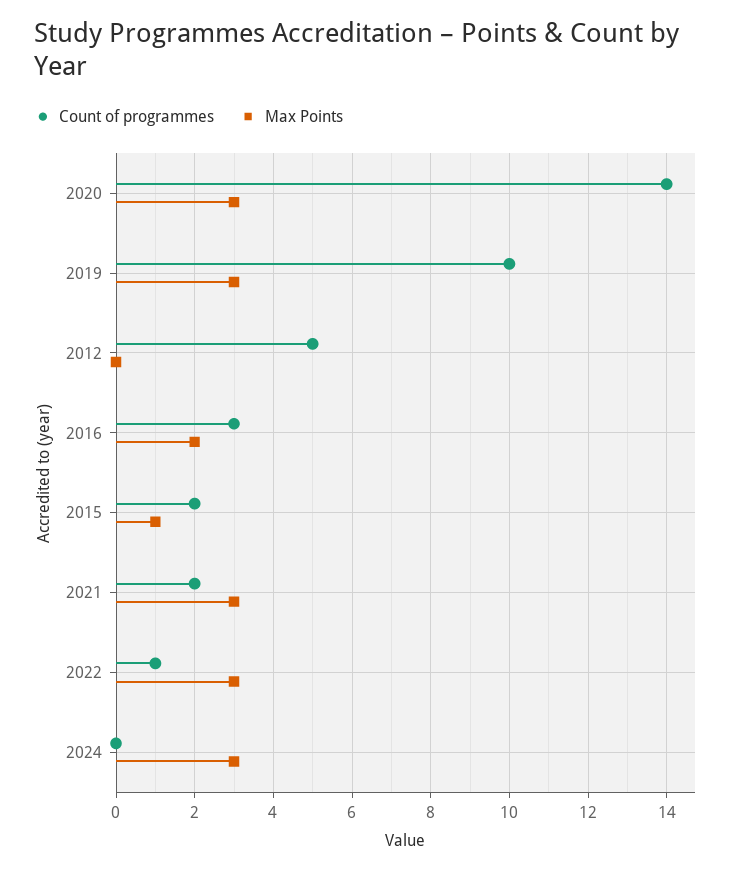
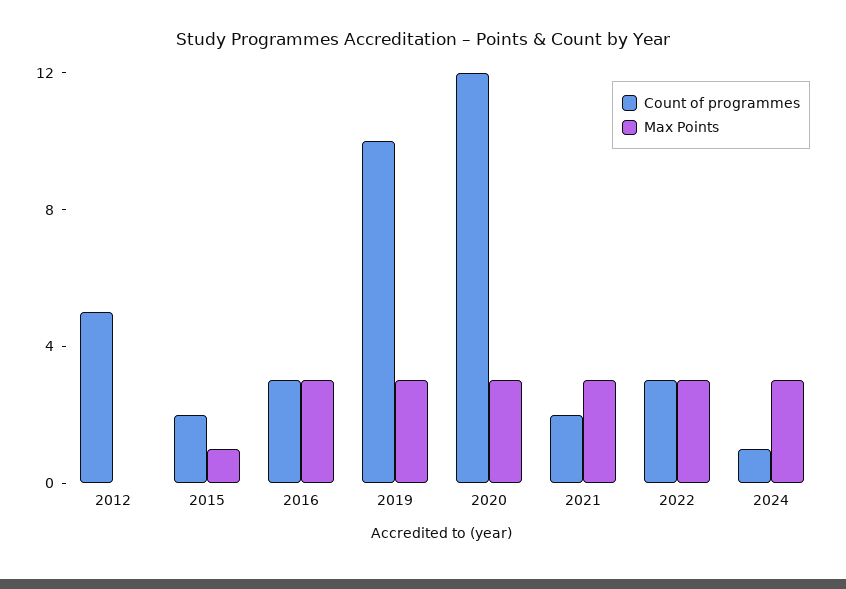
Count of programmes, 2020: 14 -> 12
Max Points, 2016: 2 -> 3
Count of programmes, 2022: 1 -> 3
Count of programmes, 2024: 0 -> 1

